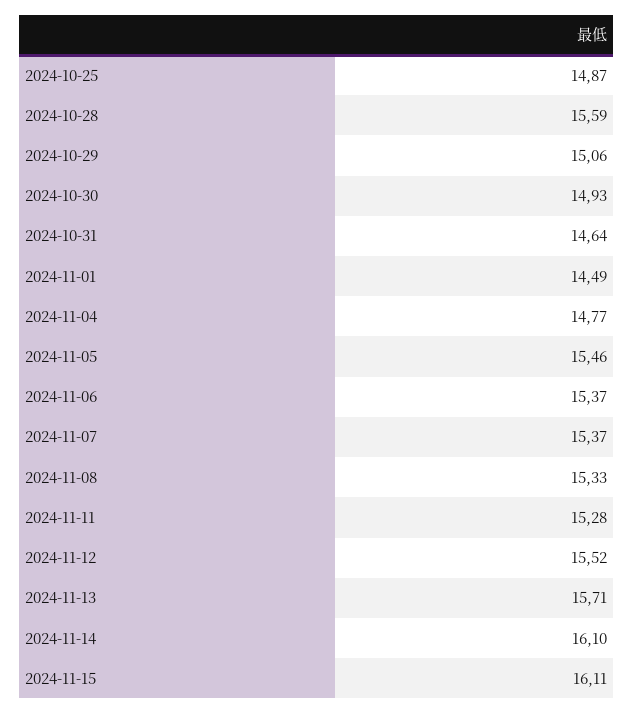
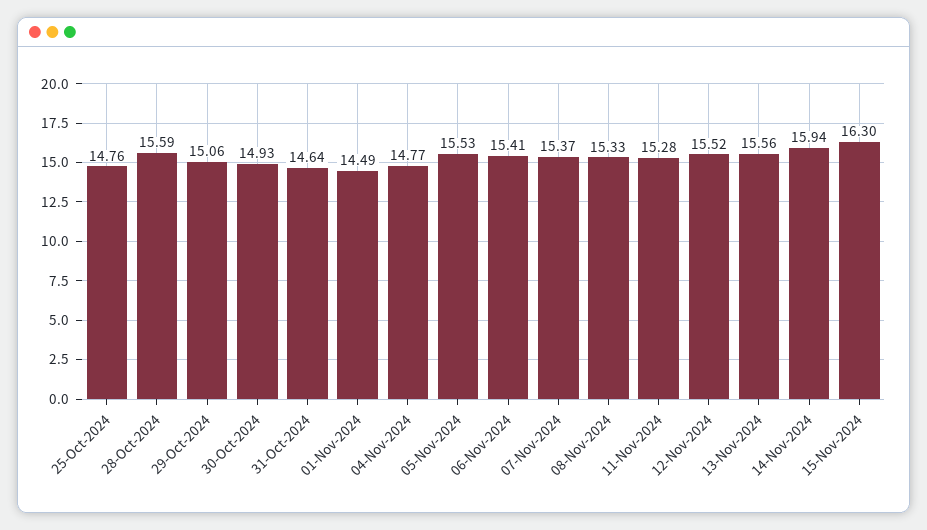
2024-10-25: 14.87 -> 14.76
2024-11-05: 15.46 -> 15.53
2024-11-06: 15.37 -> 15.41
2024-11-13: 15.71 -> 15.56
2024-11-14: 16.1 -> 15.94
2024-11-15: 16.11 -> 16.3

